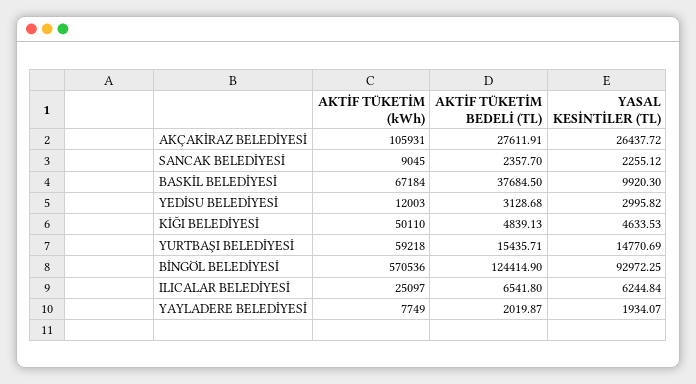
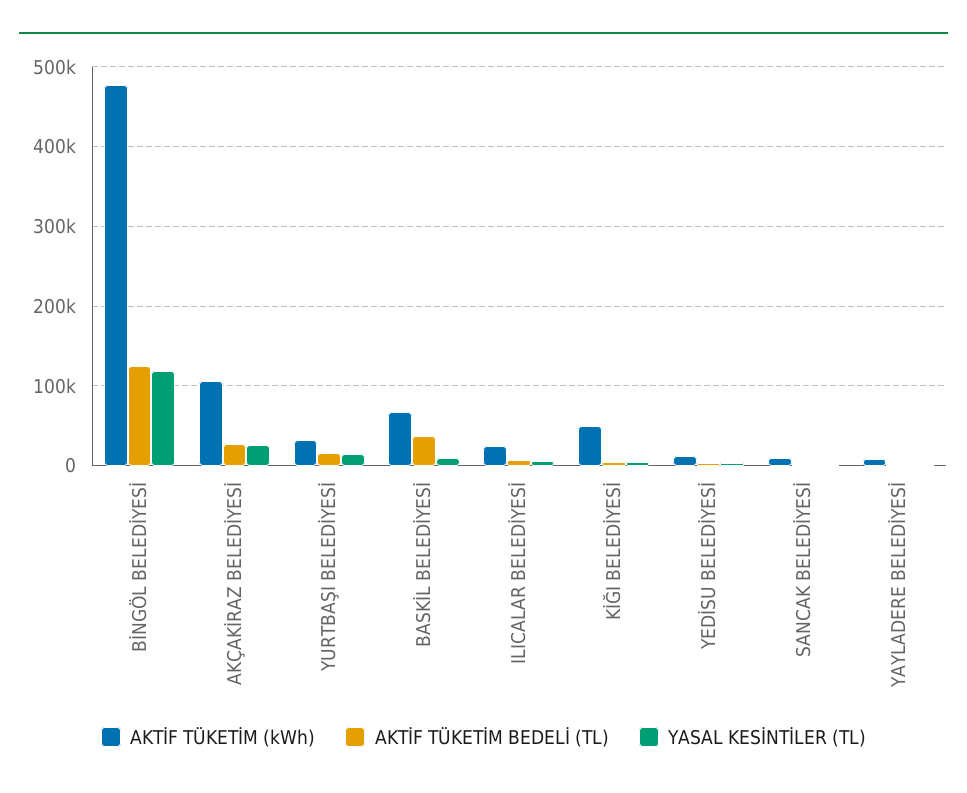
AKTİF TÜKETİM (kWh), YURTBAŞI BELEDİYESİ: 59218 -> 30000
AKTİF TÜKETİM (kWh), BİNGÖL BELEDİYESİ: 570536 -> 480000
YASAL KESİNTİLER (TL), BİNGÖL BELEDİYESİ: 92972.25 -> 120000

